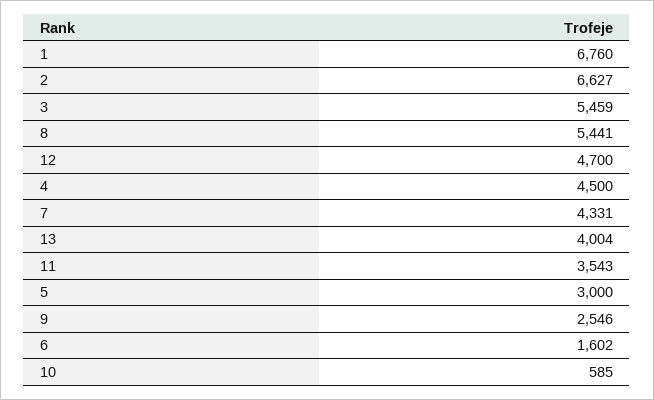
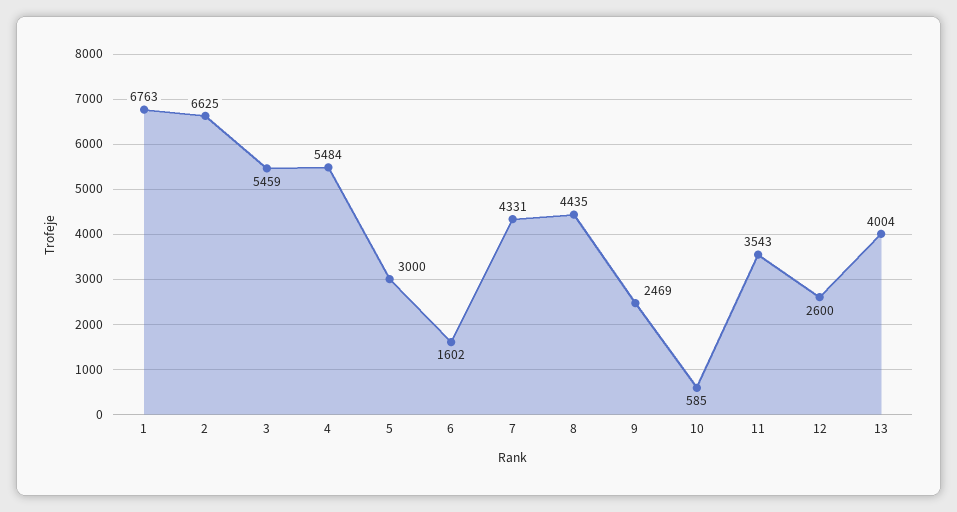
1: 6760 -> 6763
2: 6627 -> 6625
8: 5441 -> 4435
12: 4700 -> 2600
4: 4500 -> 5484
9: 2546 -> 2469

